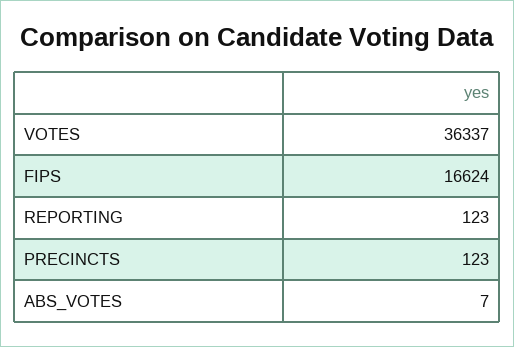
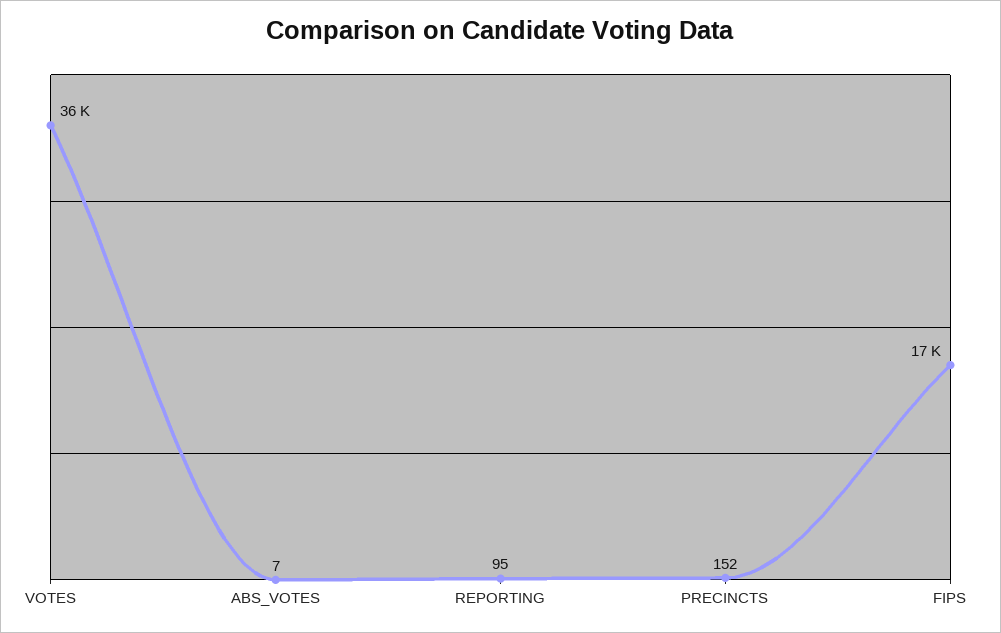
REPORTING: 123 -> 95
PRECINCTS: 123 -> 152

